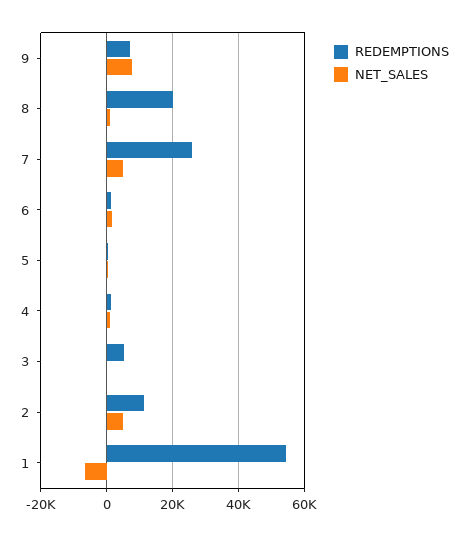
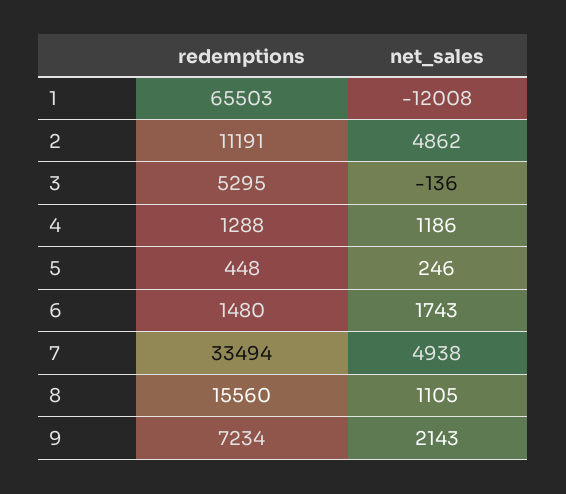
NET_SALES, 9: 8000 -> 2143
REDEMPTIONS, 8: 20000 -> 15560
REDEMPTIONS, 7: 26000 -> 33494
REDEMPTIONS, 1: 54000 -> 65503
NET_SALES, 1: -6000 -> -12008

